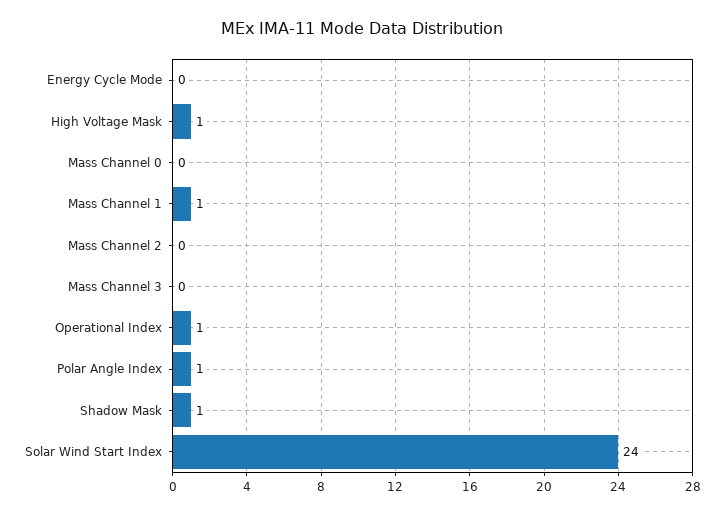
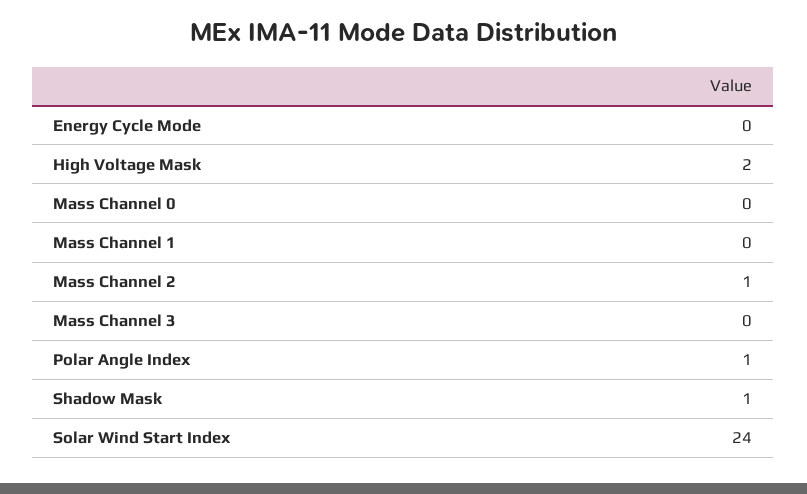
High Voltage Mask: 1 -> 2
Mass Channel 1: 1 -> 0
Mass Channel 2: 0 -> 1
Operational Index: 1 -> none

